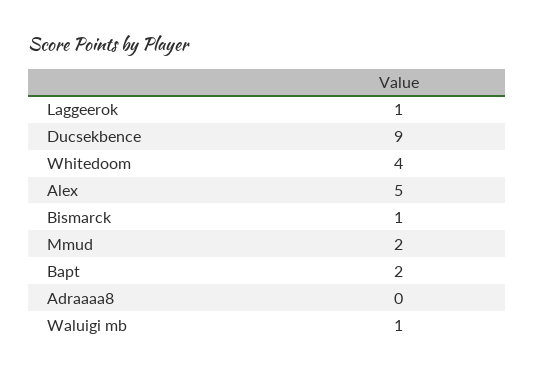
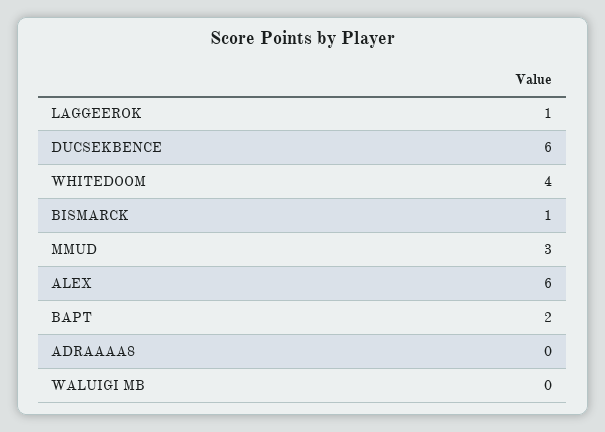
Ducsekbence: 9 -> 6
Alex: 5 -> 6
Mmud: 2 -> 3
Waluigi mb: 1 -> 0

